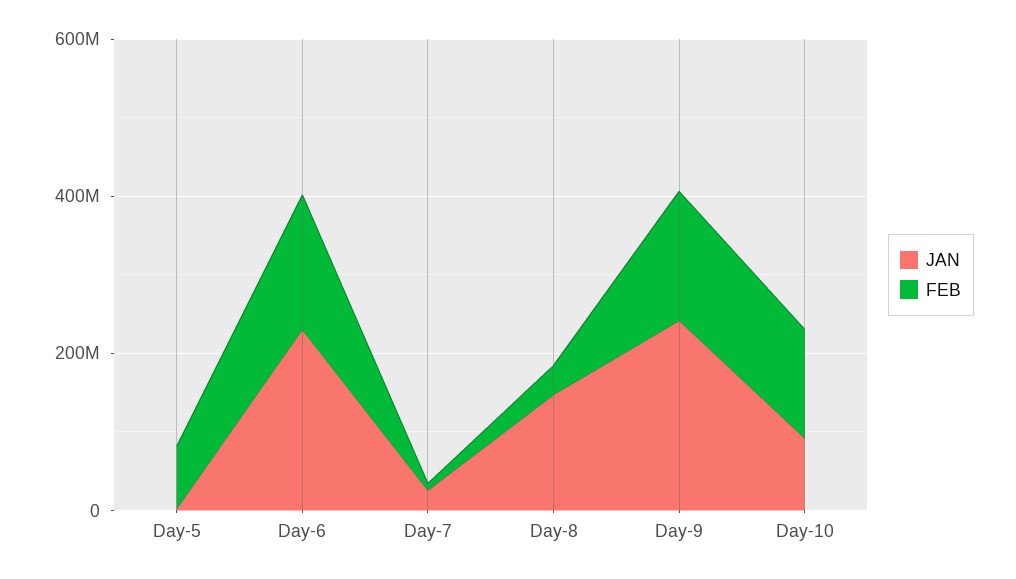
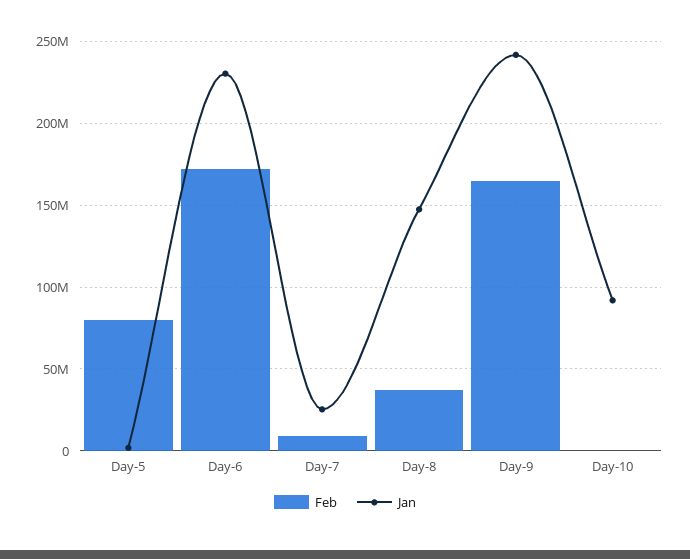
FEB, Day-10: 150000000 -> 0

